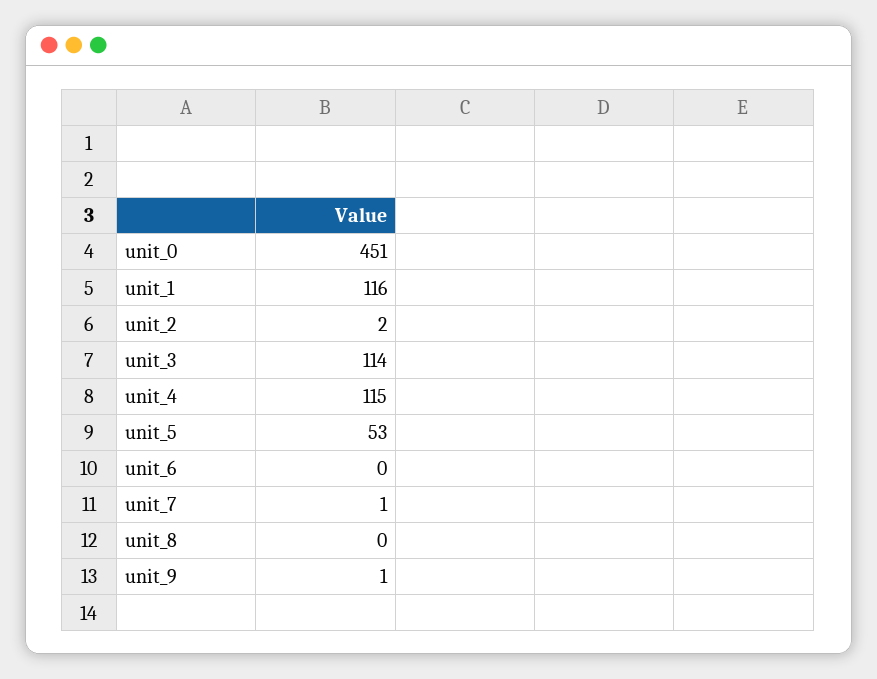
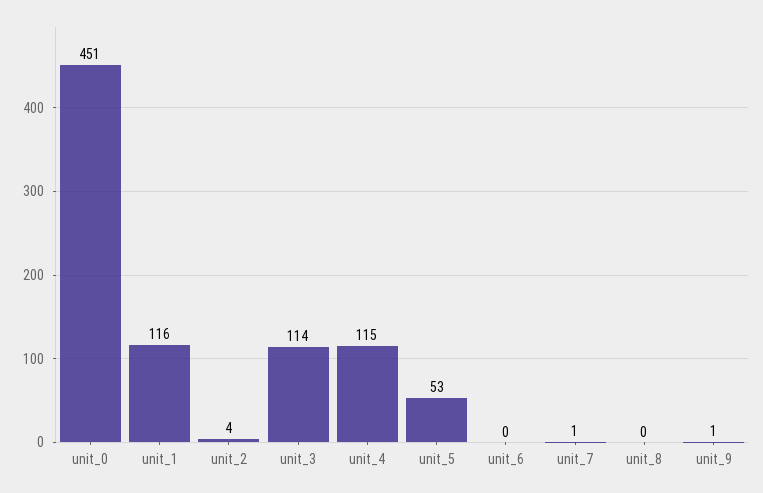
unit_2: 2 -> 4

